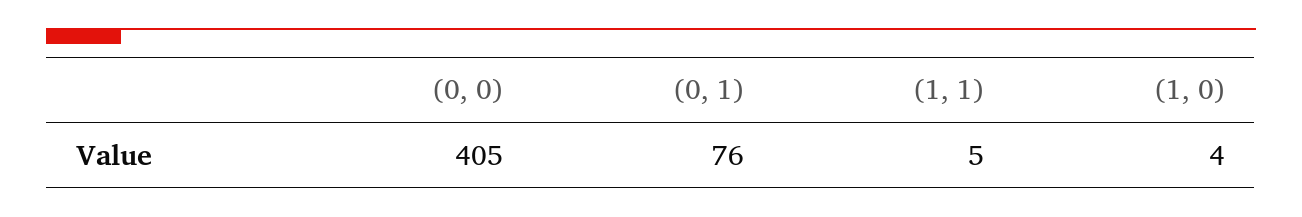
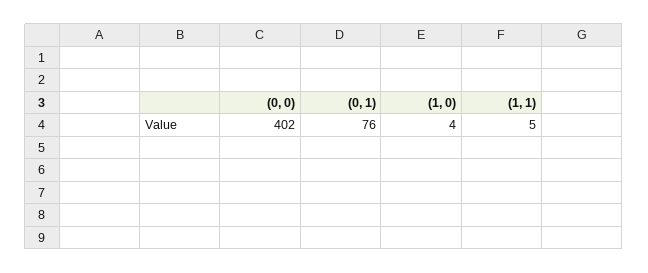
(0, 0): 405 -> 402

